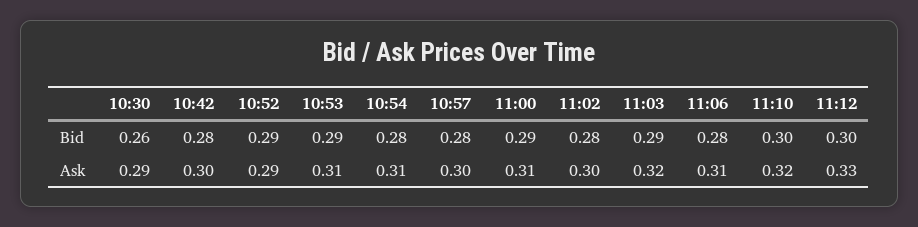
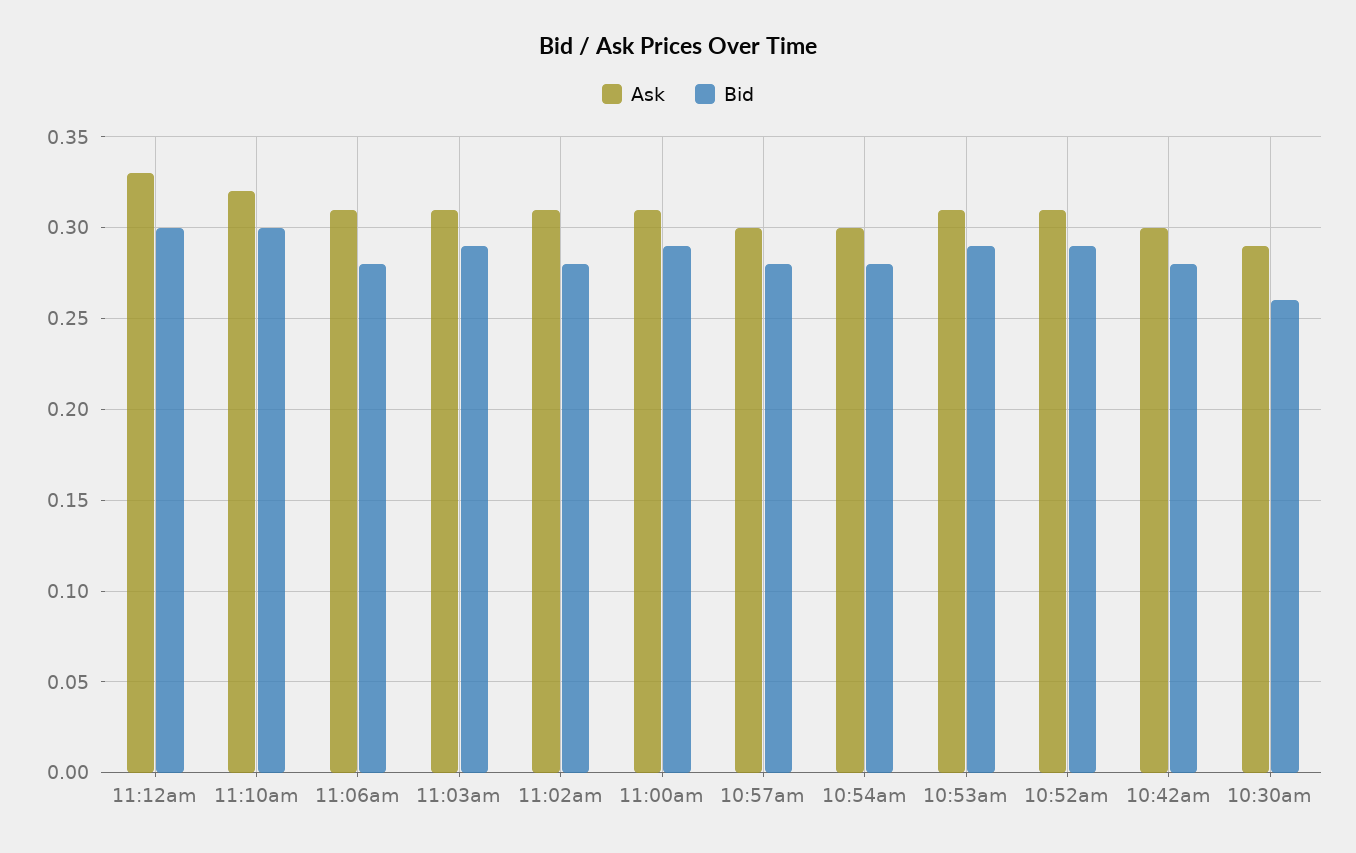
Ask, 10:52: 0.29 -> 0.31
Ask, 10:54: 0.31 -> 0.3
Ask, 11:02: 0.3 -> 0.31
Ask, 11:03: 0.32 -> 0.31

